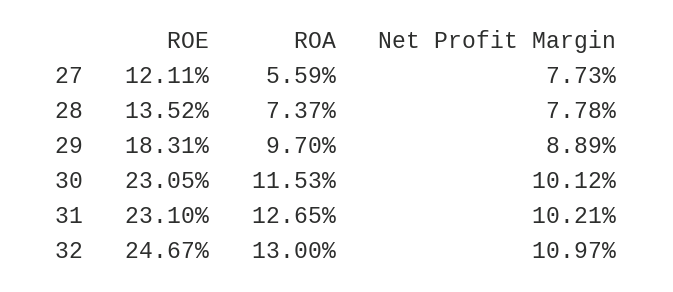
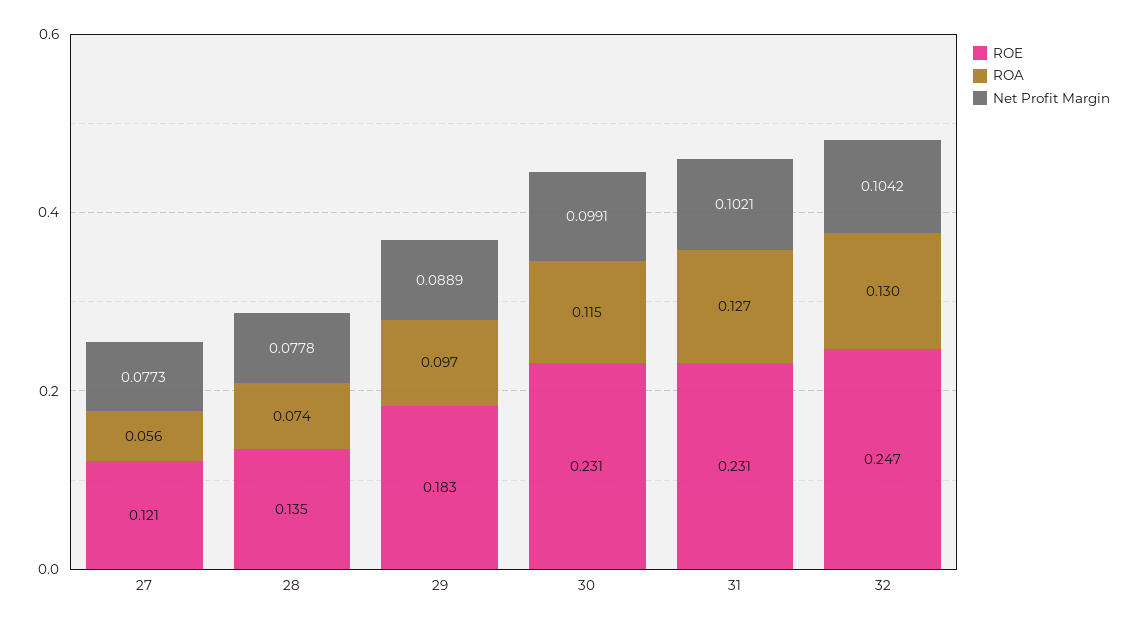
Net Profit Margin, 30: 0.1012 -> 0.0991
Net Profit Margin, 32: 0.1097 -> 0.1042

